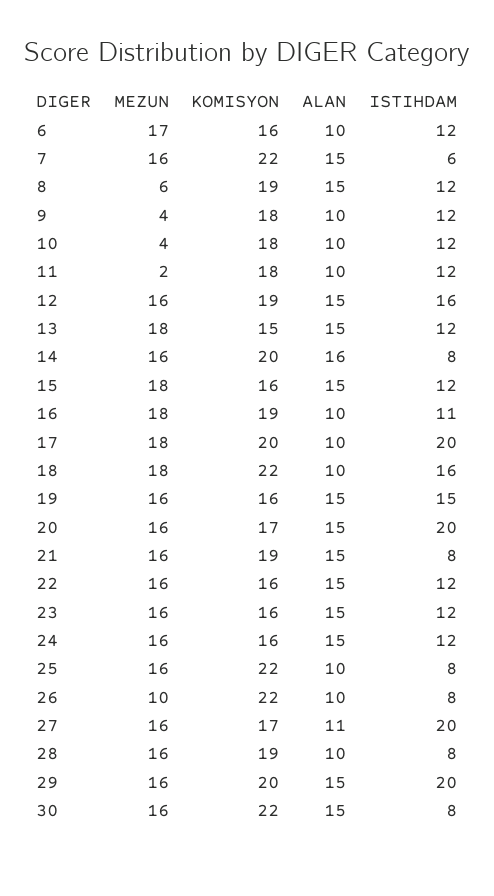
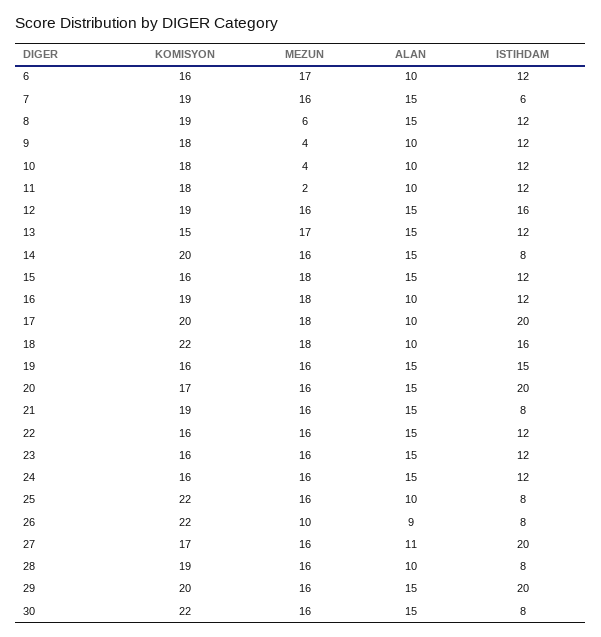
KOMISYON, 7: 22 -> 19
MEZUN, 13: 18 -> 17
ALAN, 14: 16 -> 15
ISTIHDAM, 16: 11 -> 12
ALAN, 26: 10 -> 9

